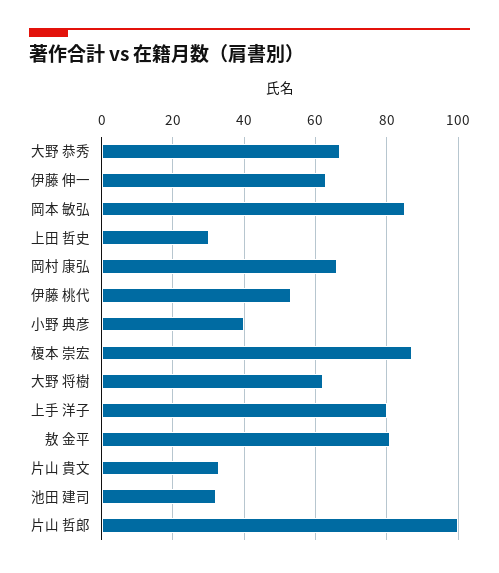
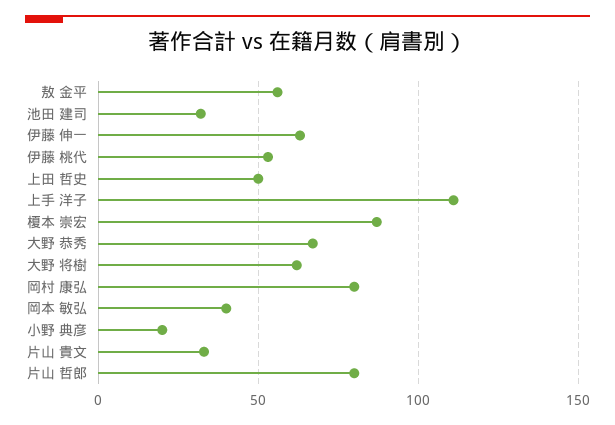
岡本 敏弘: 85 -> 40
上田 哲史: 30 -> 50
岡村 康弘: 65 -> 80
小野 典彦: 40 -> 20
上手 洋子: 80 -> 110
敖 金平: 80 -> 55
片山 哲郎: 100 -> 80

